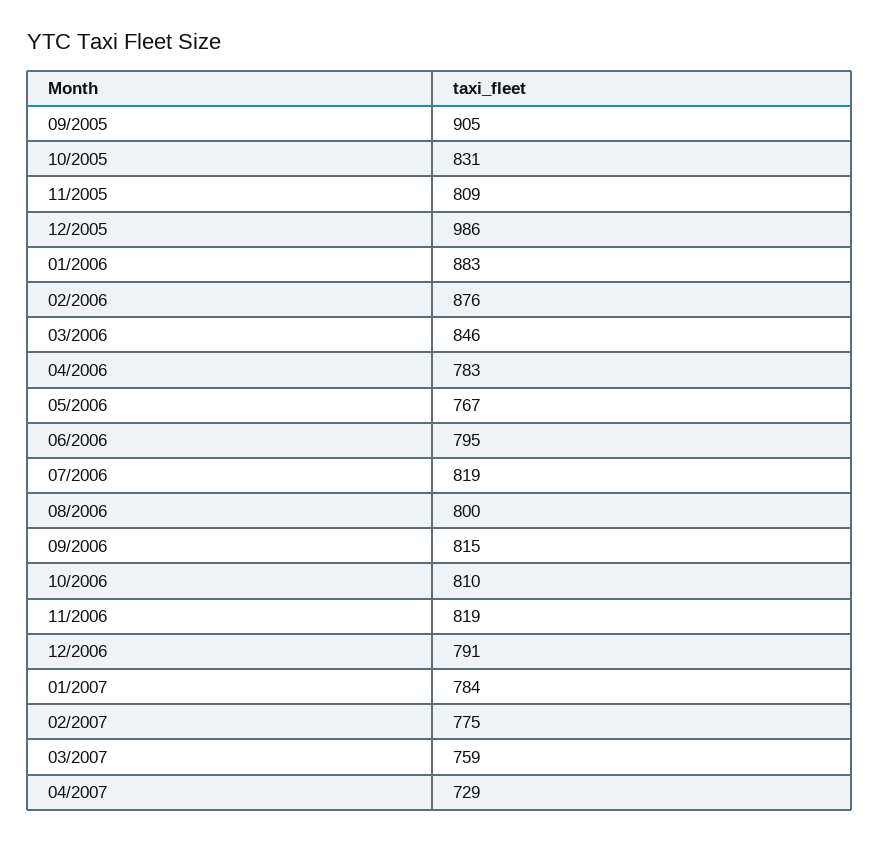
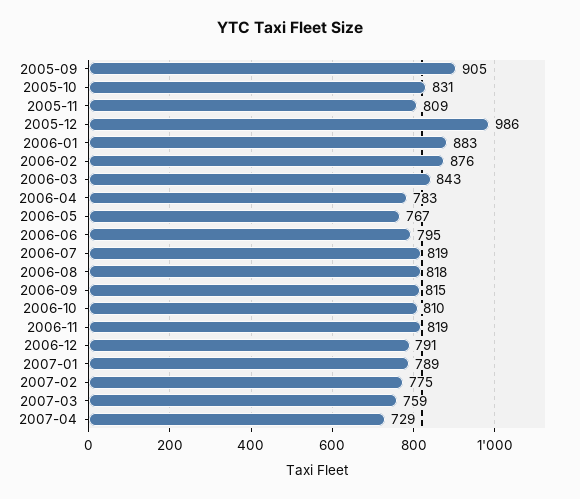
03/2006: 846 -> 843
08/2006: 800 -> 818
01/2007: 784 -> 789

